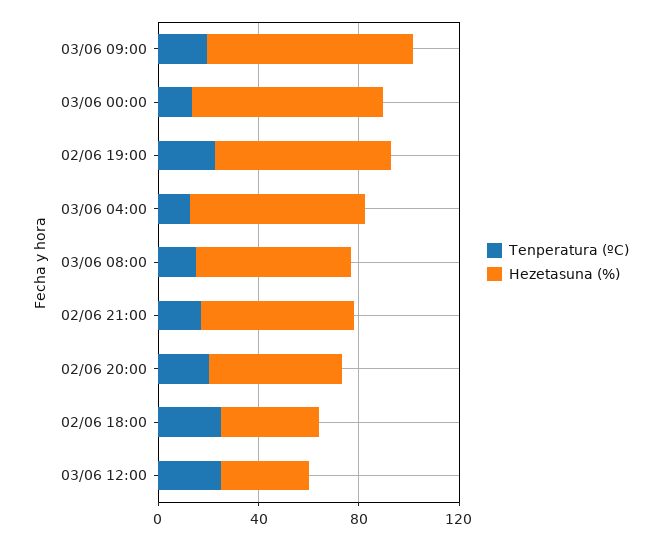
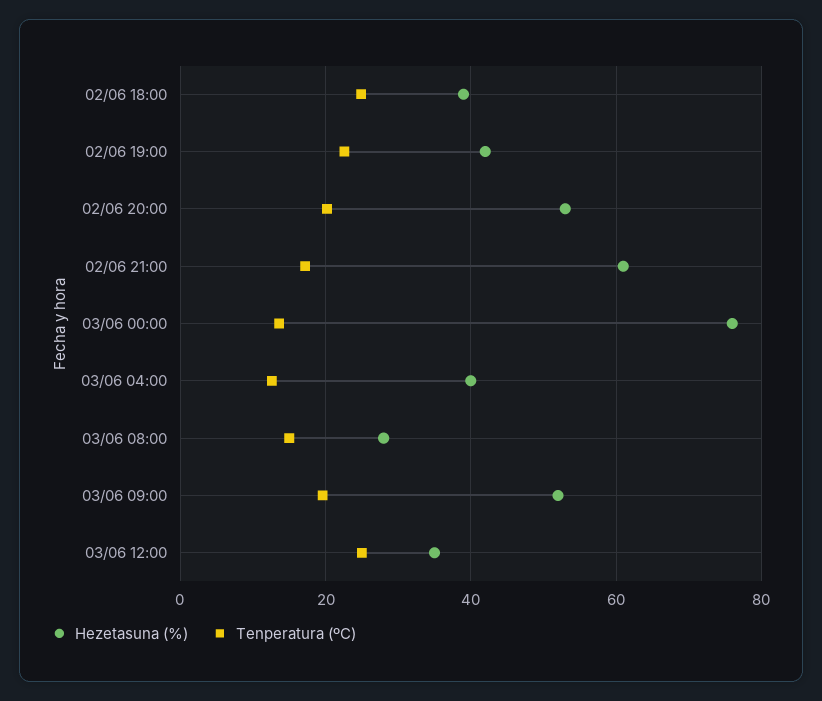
Hezetasuna (%), 03/06 09:00: 80 -> 52
Hezetasuna (%), 02/06 19:00: 70 -> 42
Hezetasuna (%), 03/06 04:00: 70 -> 40
Hezetasuna (%), 03/06 08:00: 60 -> 28

